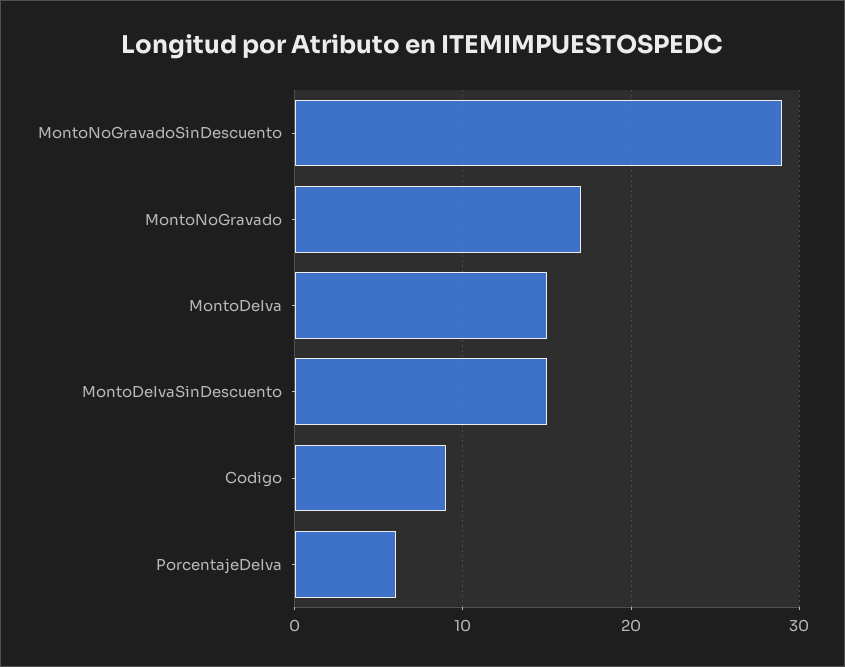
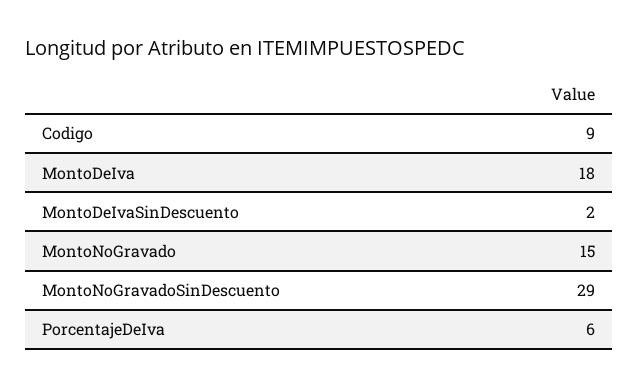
MontoNoGravado: 17 -> 15
MontoDeIva: 15 -> 18
MontoDeIvaSinDescuento: 15 -> 2

